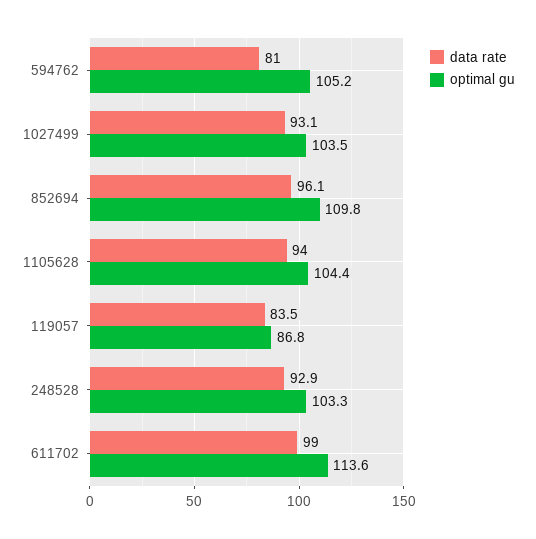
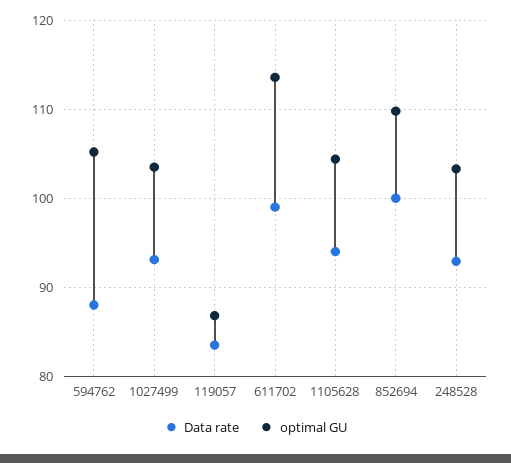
data rate, 594762: 81 -> 88
data rate, 852694: 96.1 -> 100

